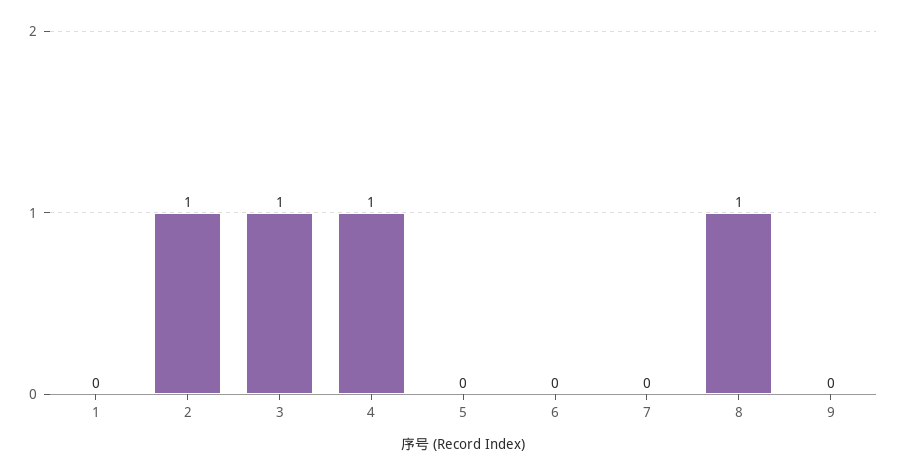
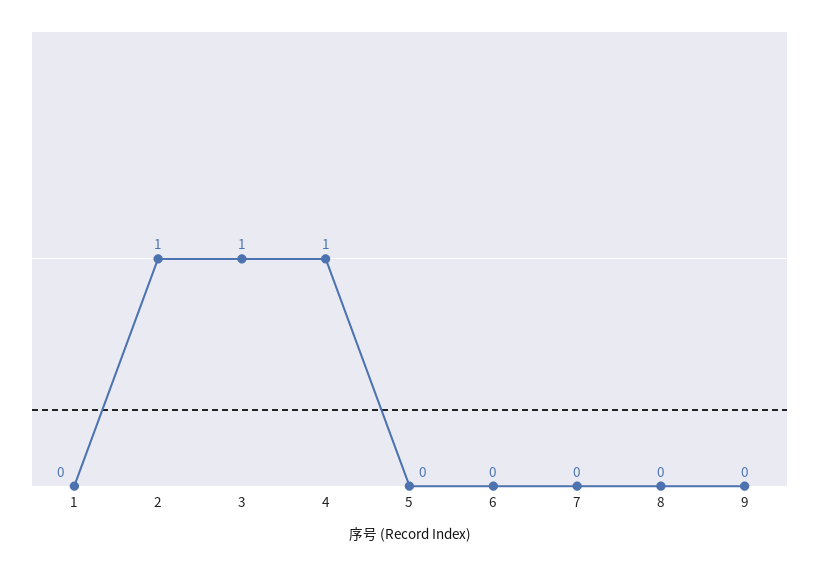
8: 1 -> 0

